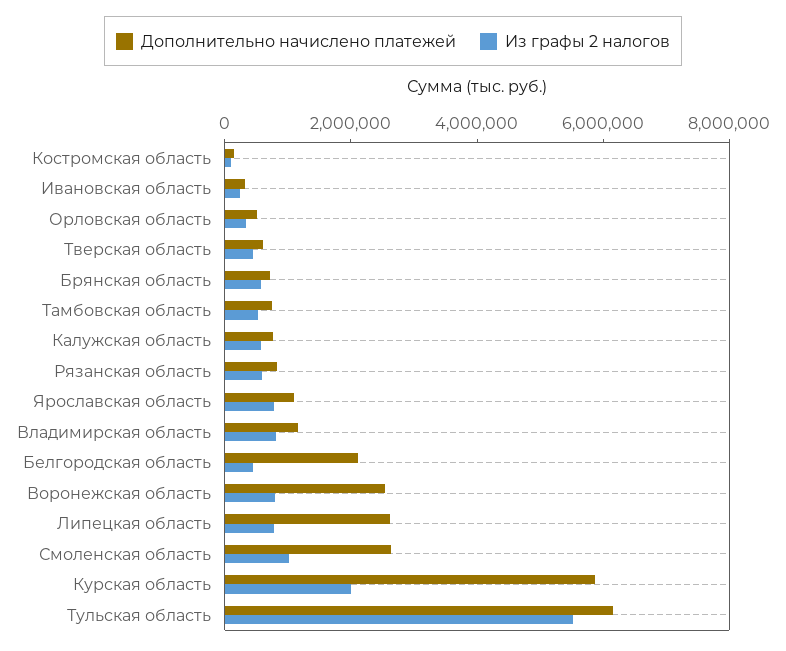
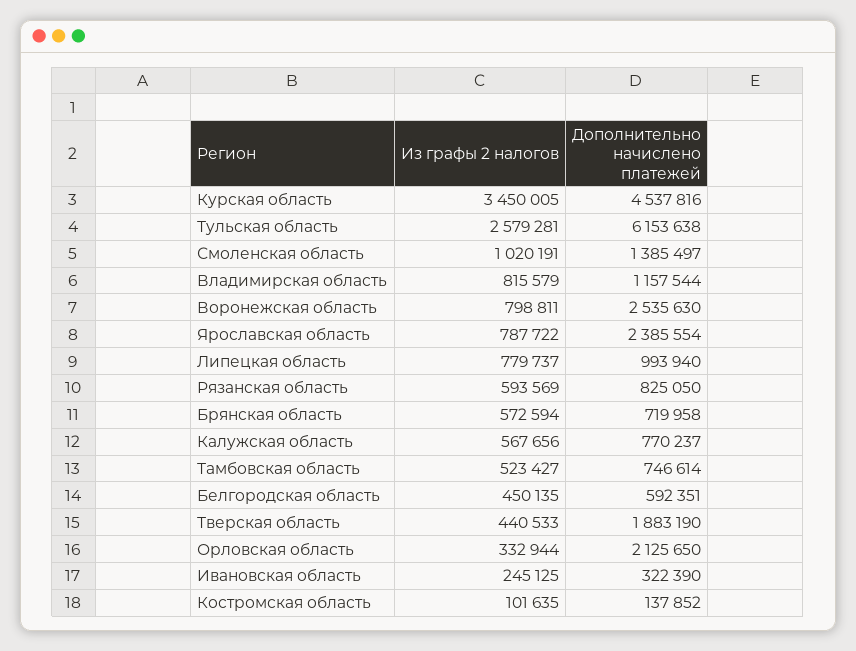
Дополнительно начислено платежей, Орловская область: 500000 -> 2125650
Дополнительно начислено платежей, Тверская область: 500000 -> 1883190
Дополнительно начислено платежей, Ярославская область: 1000000 -> 2385554
Дополнительно начислено платежей, Белгородская область: 2000000 -> 592351
Дополнительно начислено платежей, Липецкая область: 2500000 -> 993940
Дополнительно начислено платежей, Смоленская область: 2500000 -> 1385497
Дополнительно начислено платежей, Курская область: 6000000 -> 4537816
Из графы 2 налогов, Курская область: 2000000 -> 3450005
Из графы 2 налогов, Тульская область: 5500000 -> 2579281

